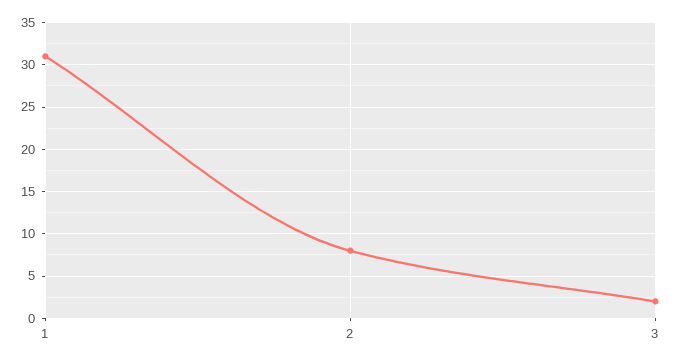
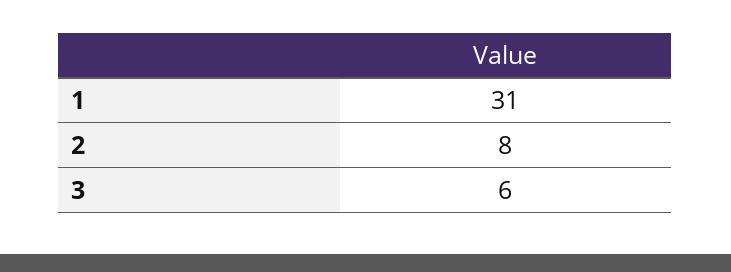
3: 2 -> 6

